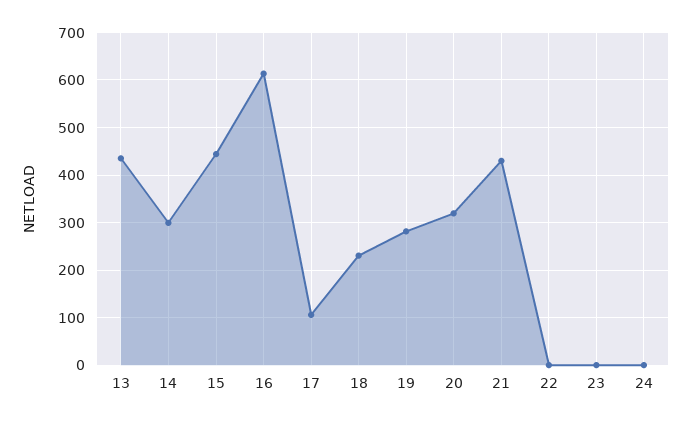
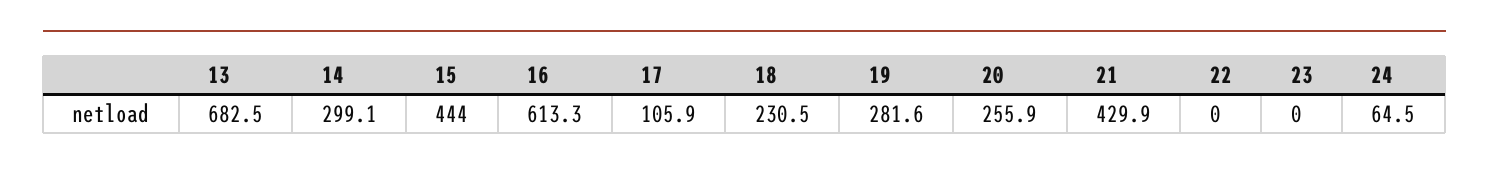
13: 440 -> 682.5
20: 320 -> 255.9
24: 0 -> 64.5

